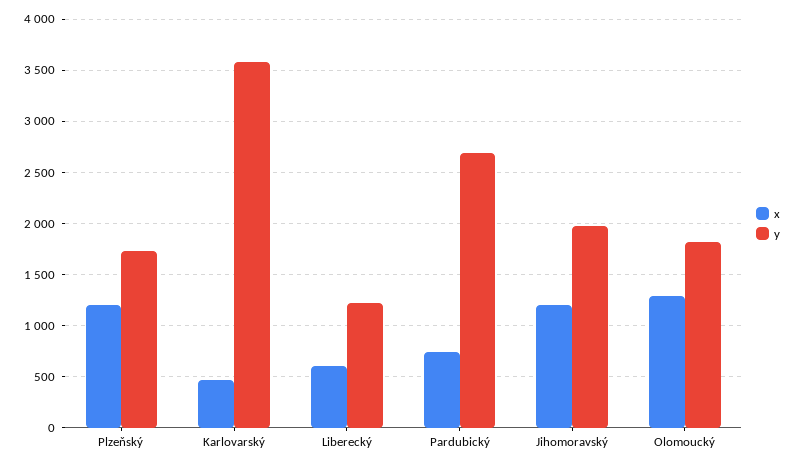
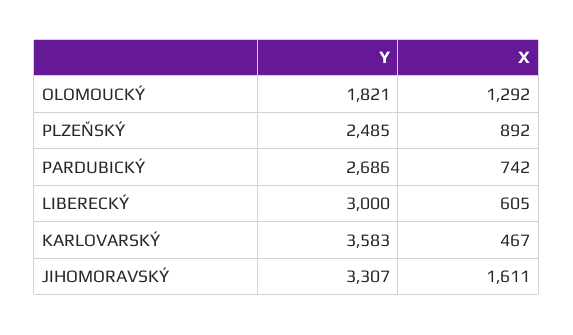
x, Plzeňský: 1200 -> 892
y, Plzeňský: 1700 -> 2485
y, Liberecký: 1200 -> 3000
x, Jihomoravský: 1200 -> 1611
y, Jihomoravský: 2000 -> 3307

